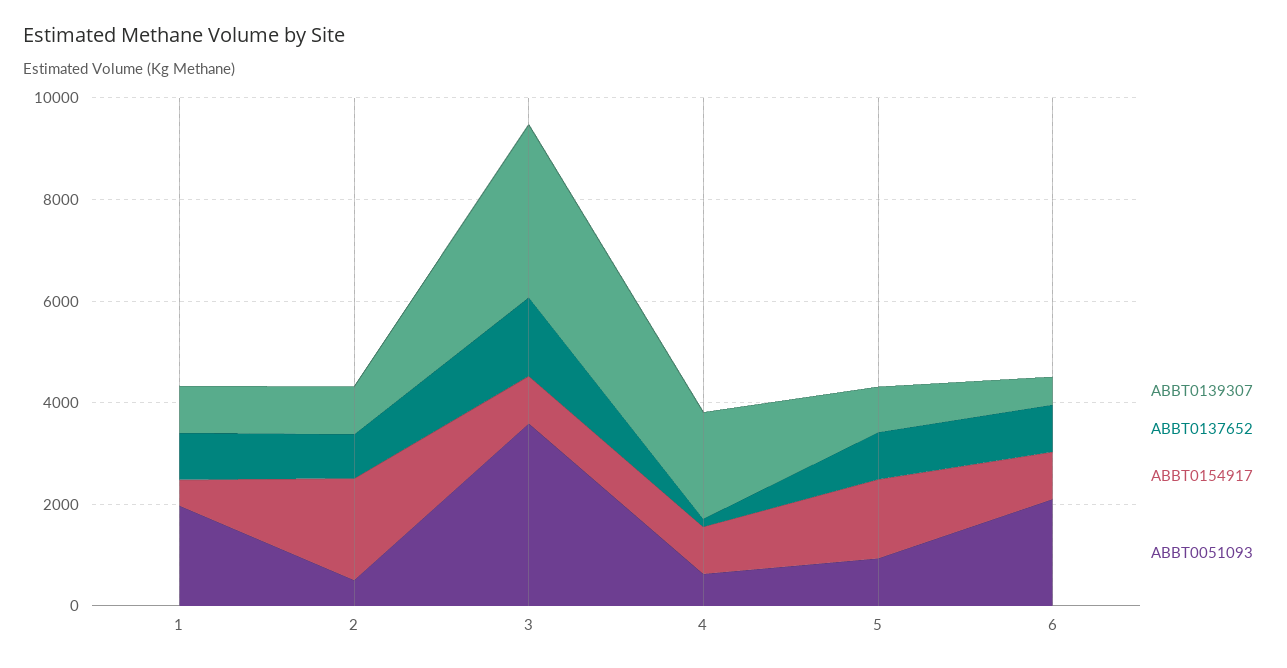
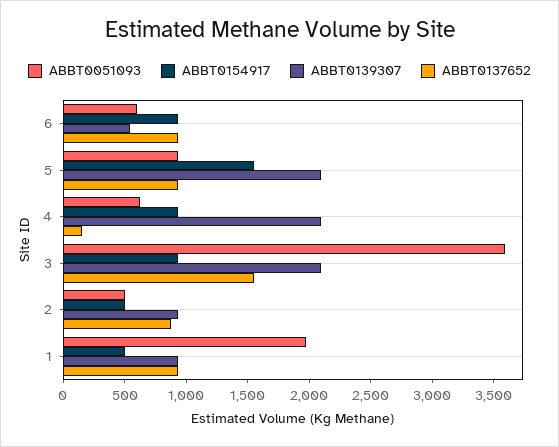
ABBT0154917, 2: 2000 -> 500
ABBT0139307, 3: 3500 -> 2100
ABBT0139307, 5: 1000 -> 2100
ABBT0051093, 6: 2000 -> 600

